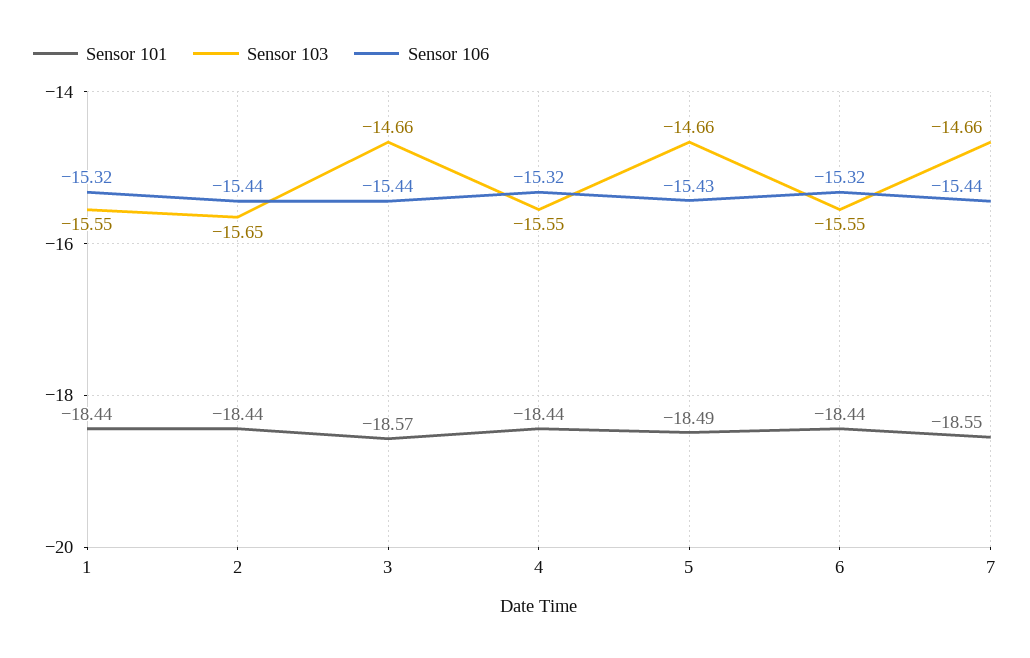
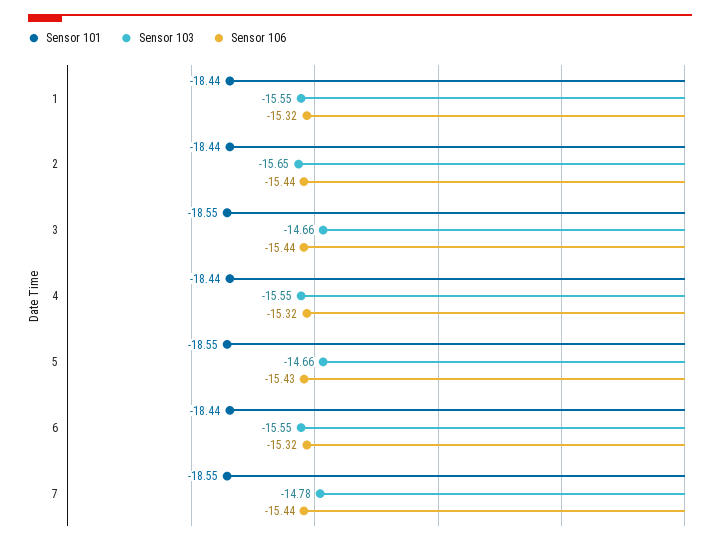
Sensor 101, 3: -18.57 -> -18.55
Sensor 101, 5: -18.49 -> -18.55
Sensor 103, 7: -14.66 -> -14.78

